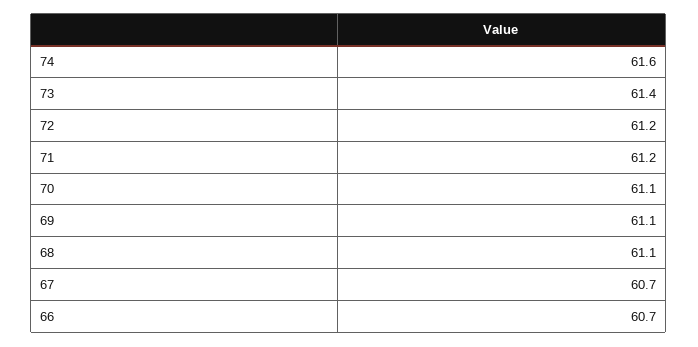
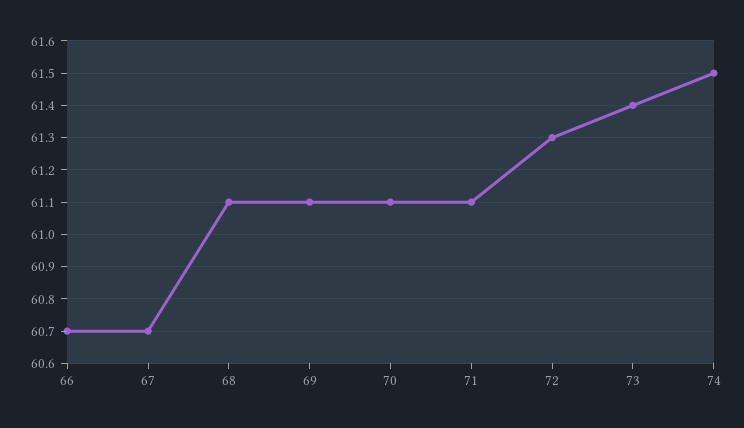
74: 61.6 -> 61.5
72: 61.2 -> 61.3
71: 61.2 -> 61.1

